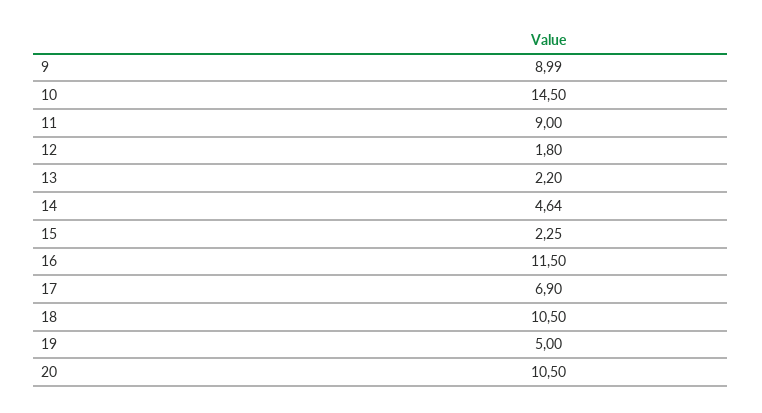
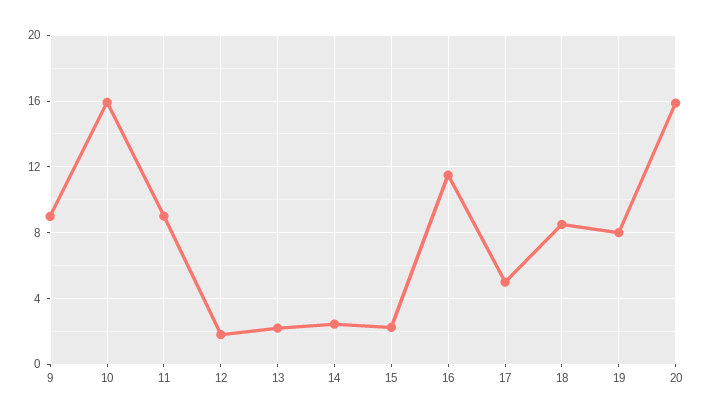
10: 14.5 -> 16
14: 4.64 -> 2.5
17: 6.9 -> 5
18: 10.5 -> 8.5
19: 5 -> 8
20: 10.5 -> 16

